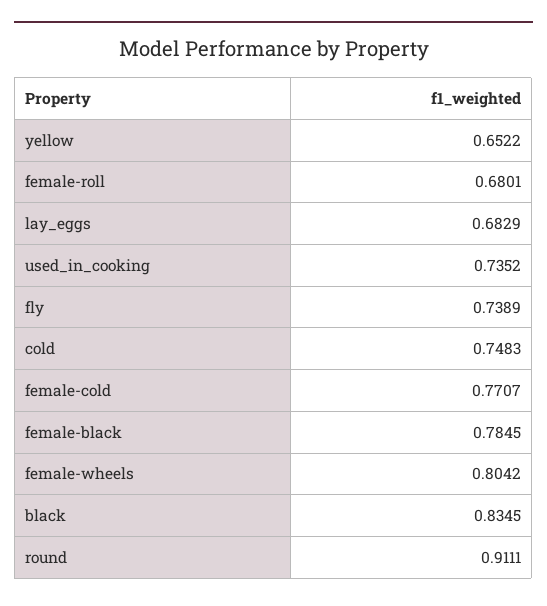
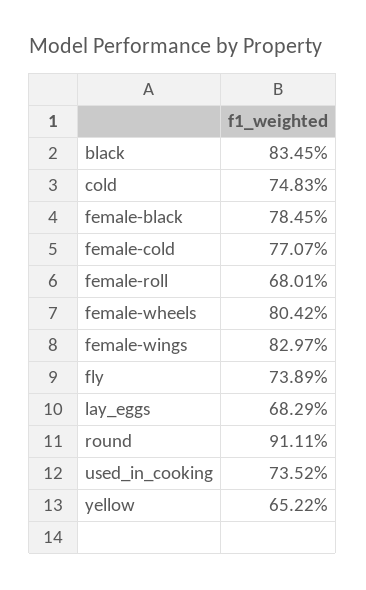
female-wings: none -> 0.8297

